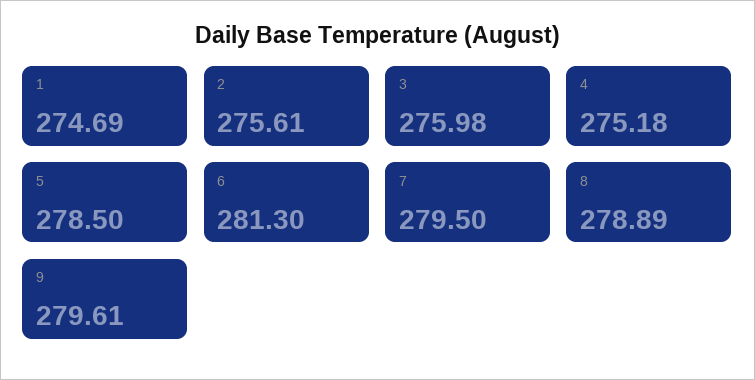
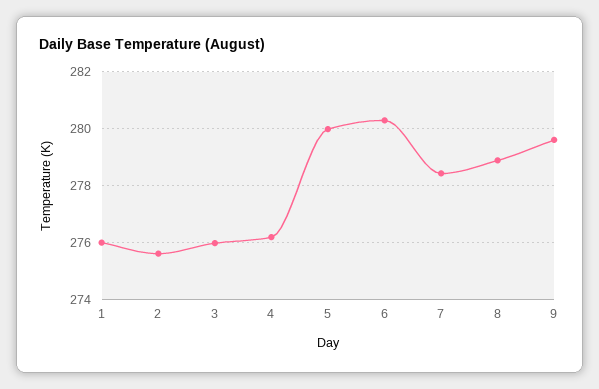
1: 274.69 -> 276
4: 275.18 -> 276.25
5: 278.5 -> 280
6: 281.3 -> 280.25
7: 279.5 -> 278.5

